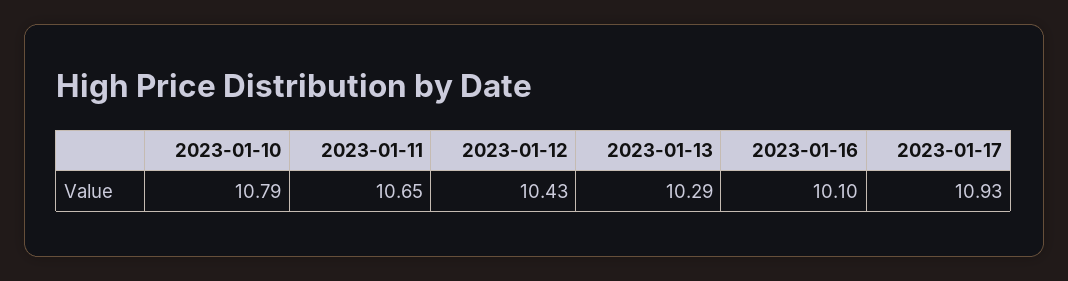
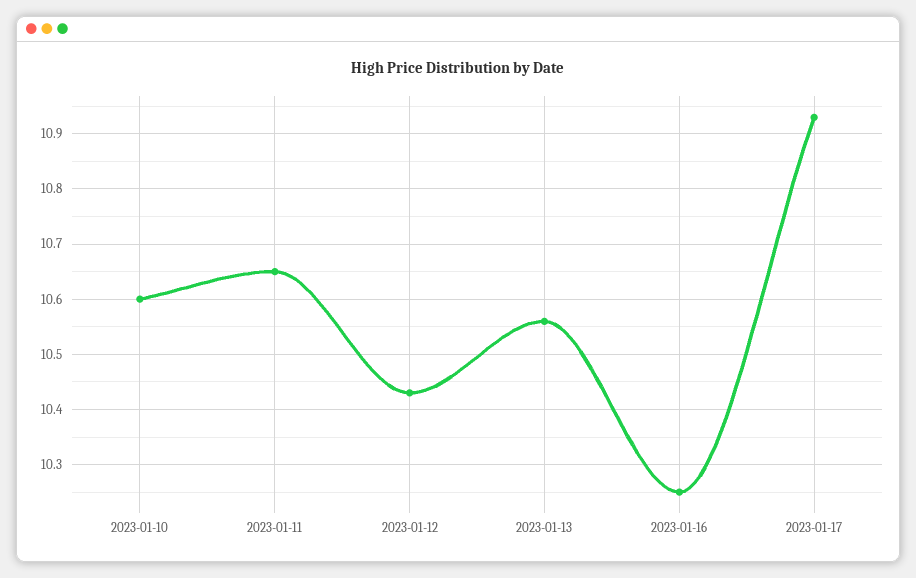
2023-01-10: 10.79 -> 10.6
2023-01-13: 10.29 -> 10.55
2023-01-16: 10.1 -> 10.25

